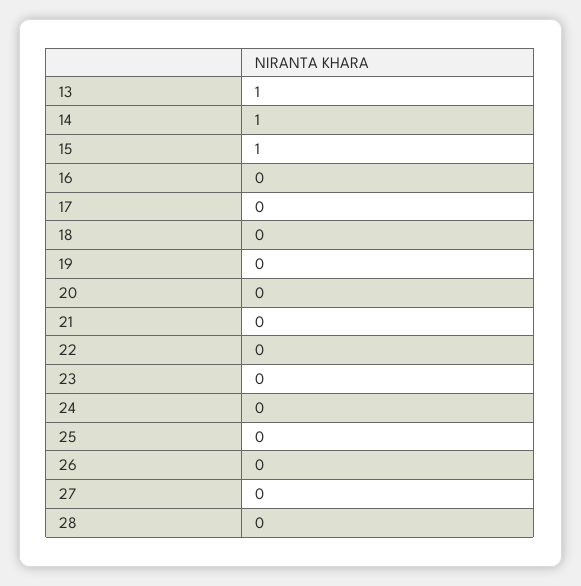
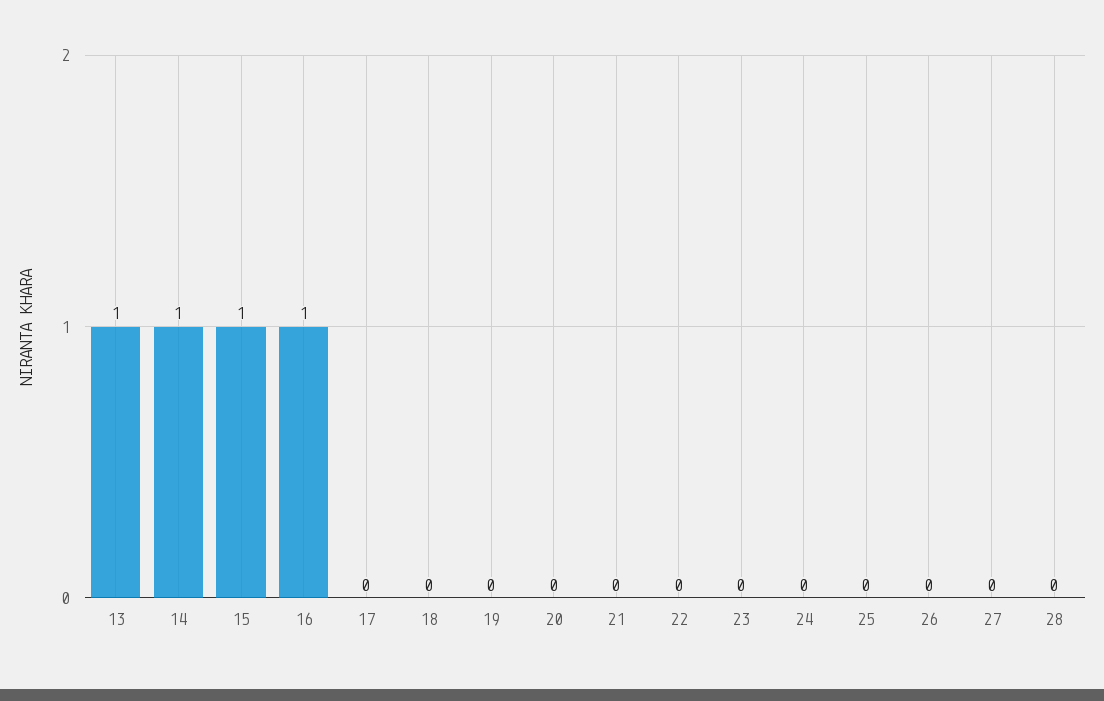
16: 0 -> 1

